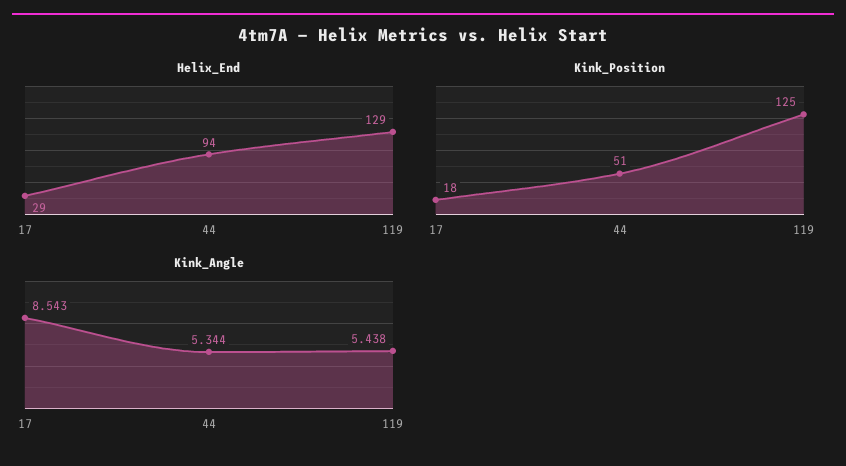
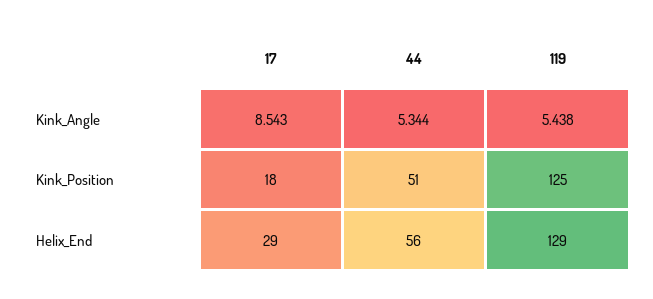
Helix_End, 44: 94 -> 56

